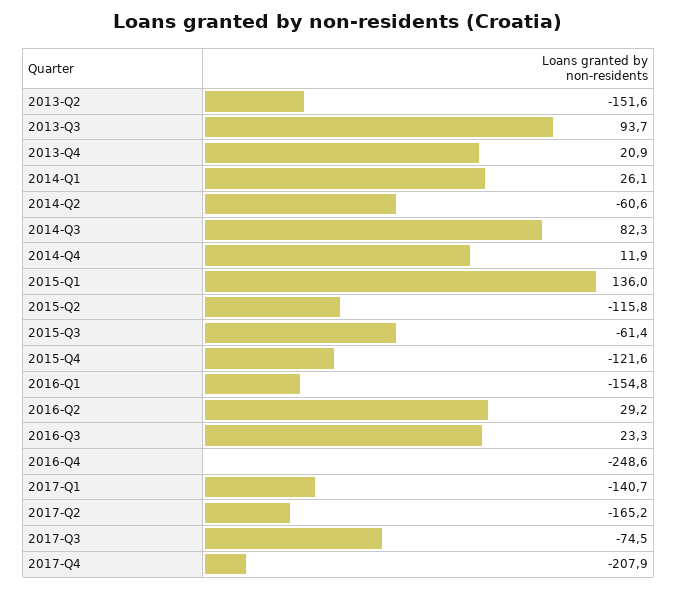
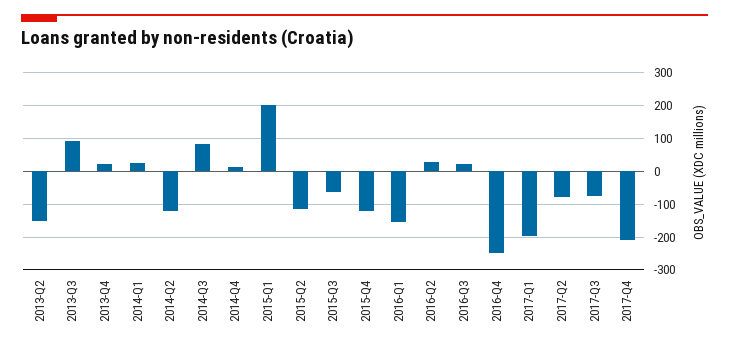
2014-Q2: -60.6 -> -120
2015-Q1: 136 -> 200
2017-Q1: -140.7 -> -200
2017-Q2: -165.2 -> -80

